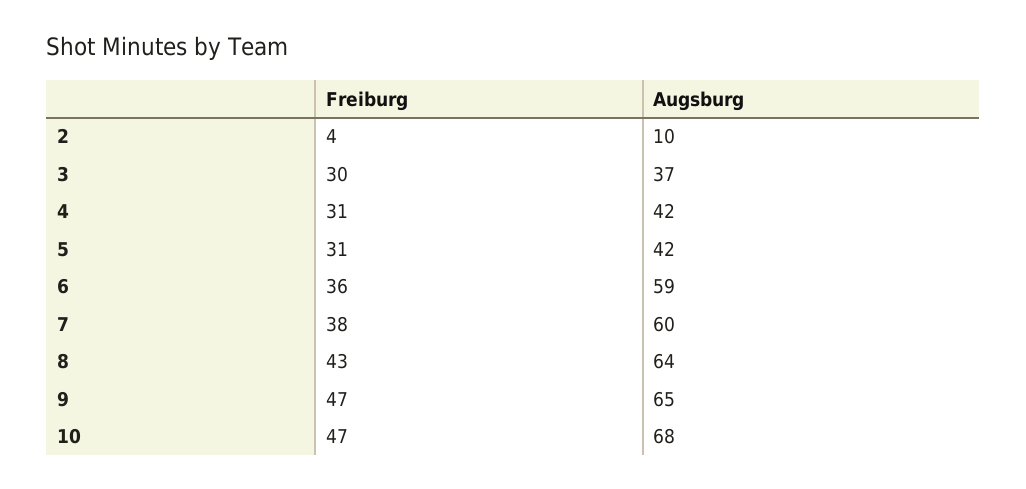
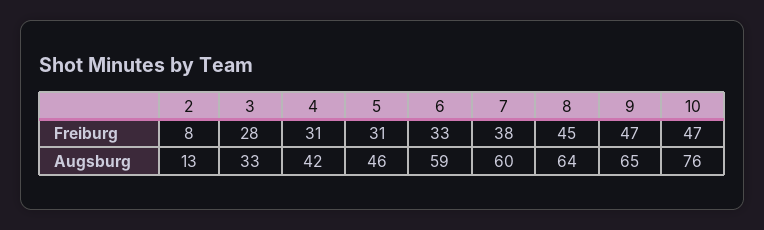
Freiburg, 2: 4 -> 8
Augsburg, 2: 10 -> 13
Freiburg, 3: 30 -> 28
Augsburg, 3: 37 -> 33
Augsburg, 5: 42 -> 46
Freiburg, 6: 36 -> 33
Freiburg, 8: 43 -> 45
Augsburg, 10: 68 -> 76

